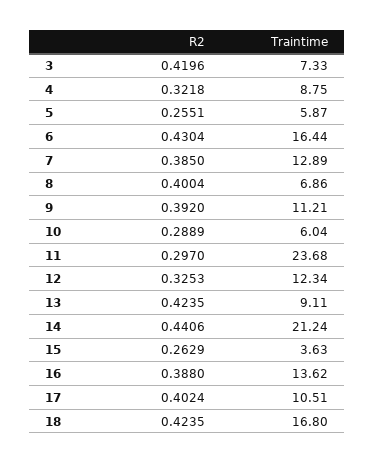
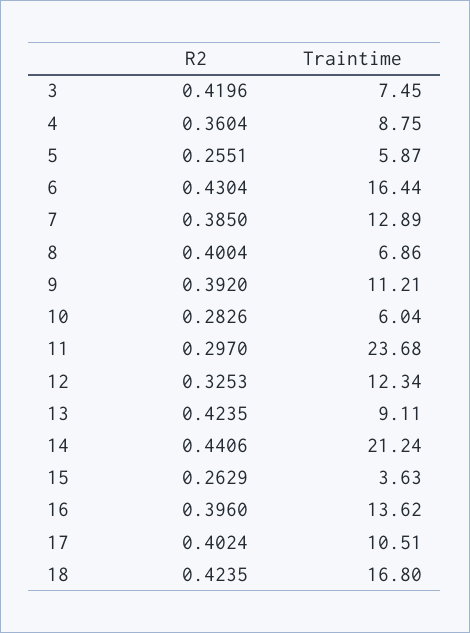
Traintime, 3: 7.33 -> 7.45
R2, 4: 0.3218 -> 0.3604
R2, 10: 0.2889 -> 0.2826
R2, 16: 0.388 -> 0.396

